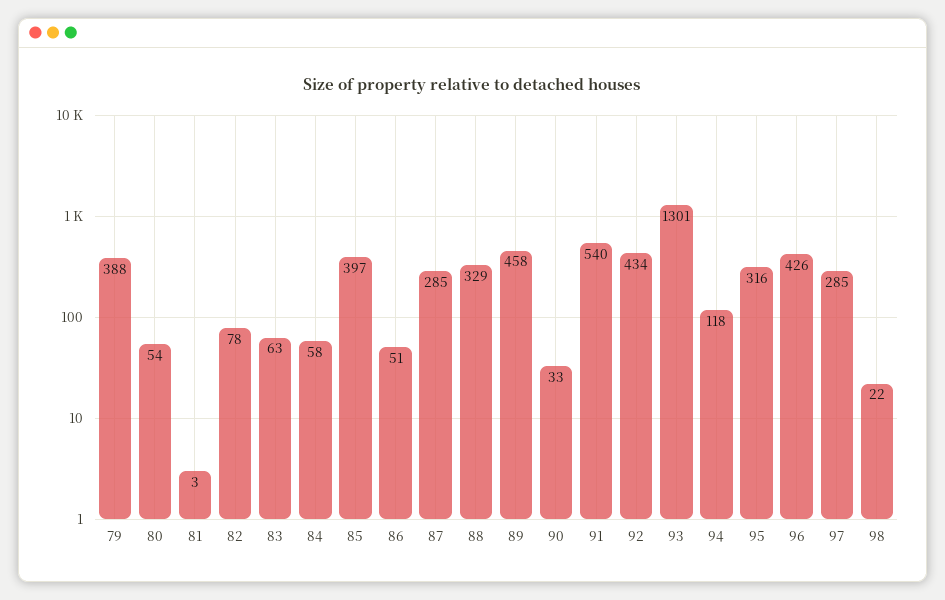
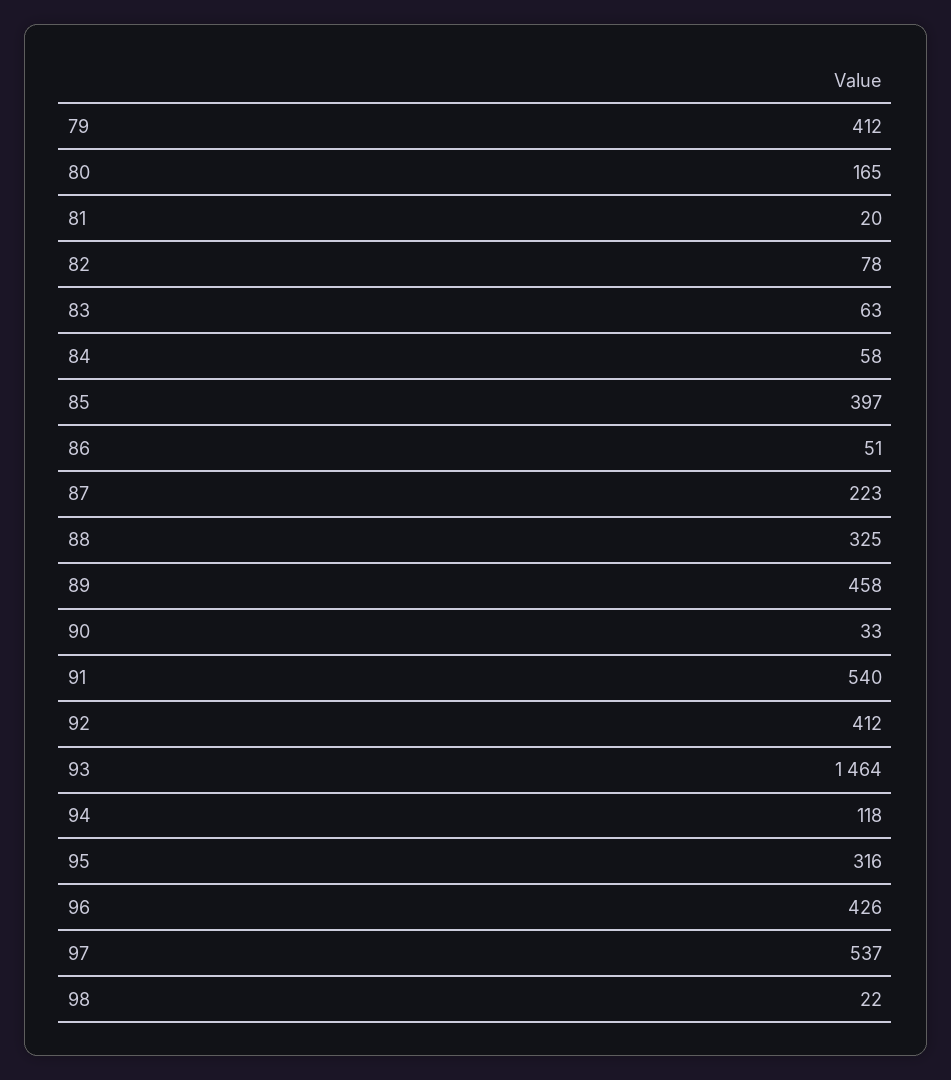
79: 388 -> 412
80: 54 -> 165
81: 3 -> 20
87: 285 -> 223
88: 329 -> 325
92: 434 -> 412
93: 1301 -> 1464
97: 285 -> 537

